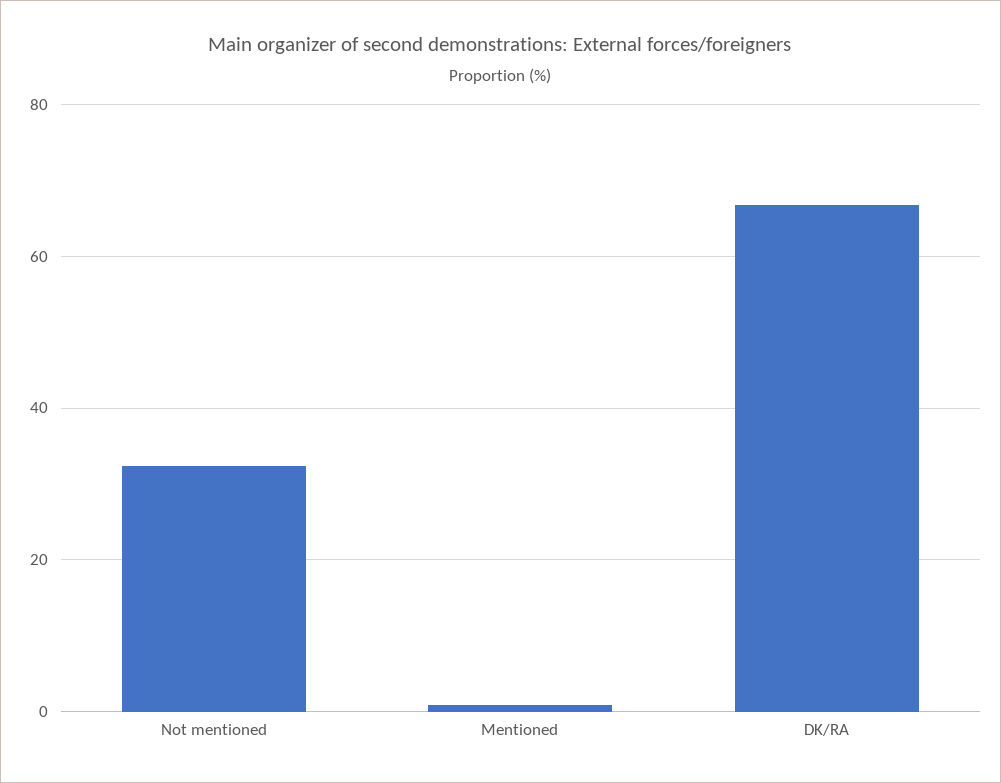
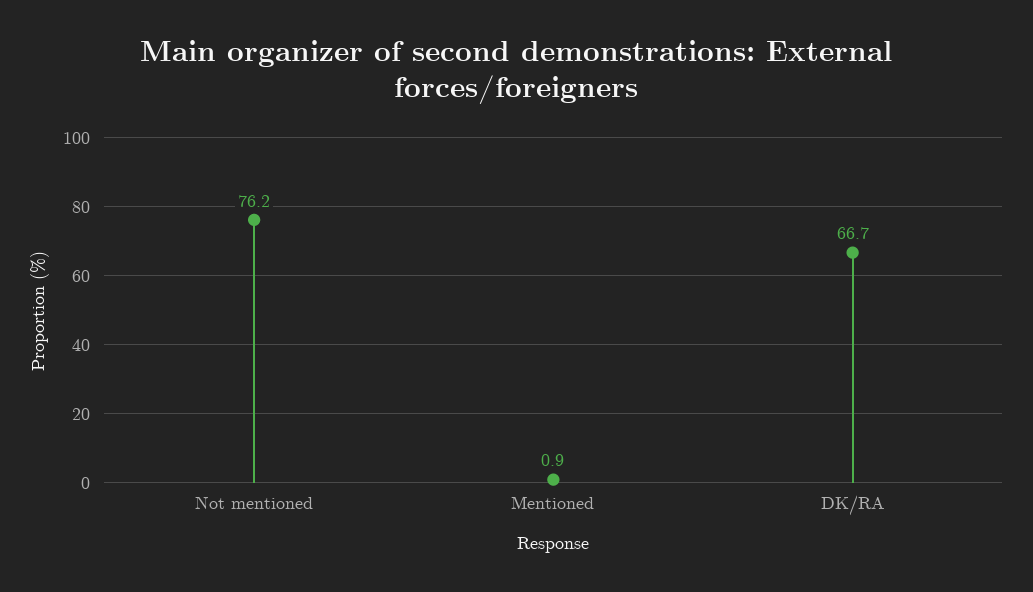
Not mentioned: 32 -> 76.2

